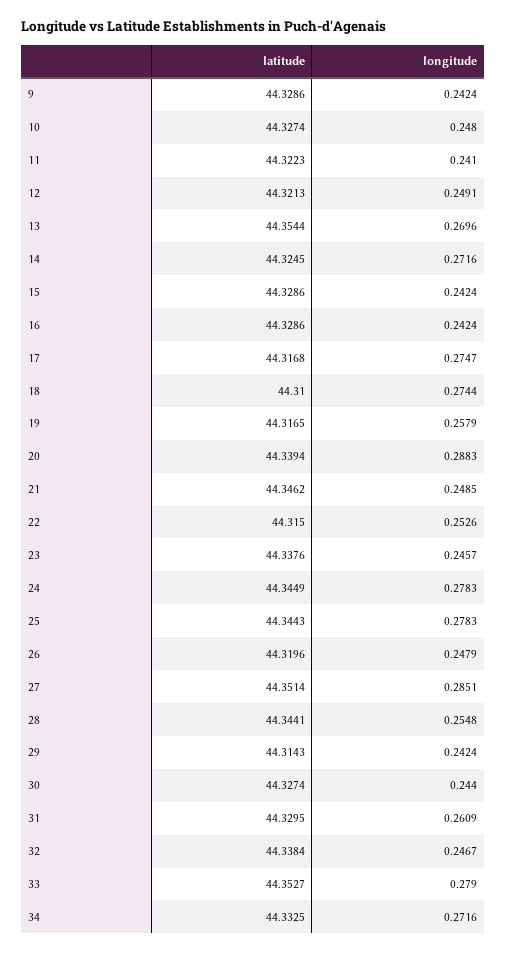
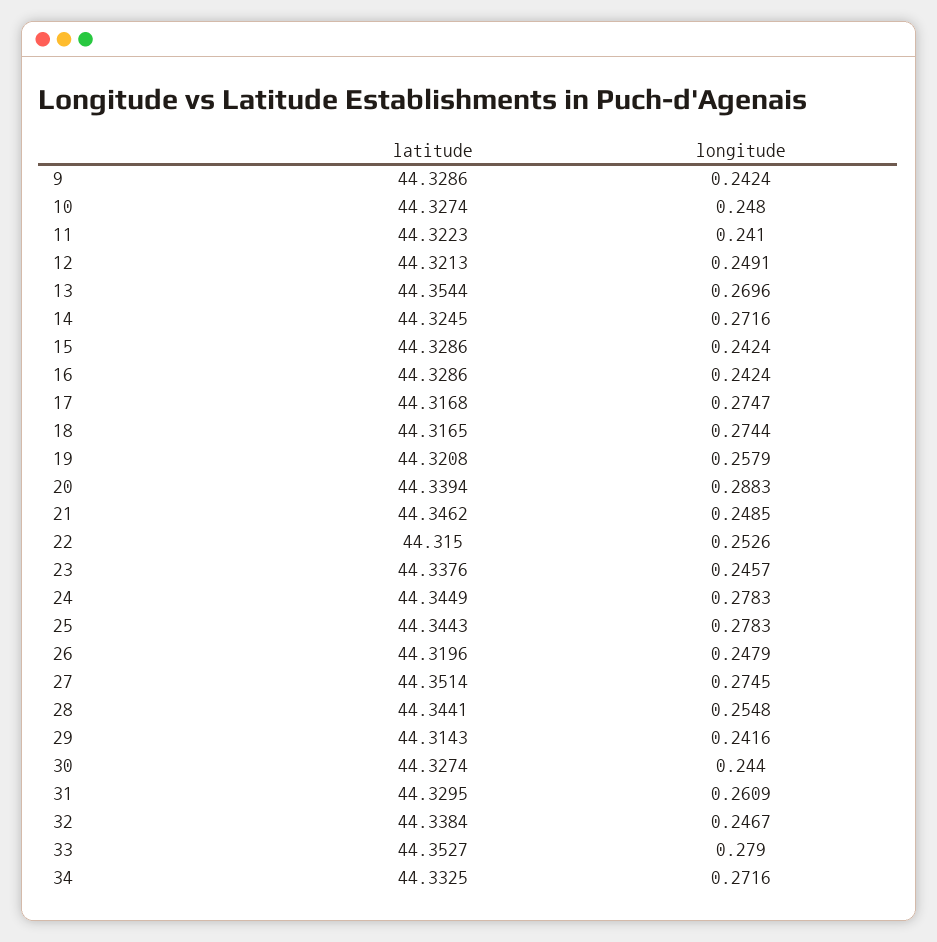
latitude, 18: 44.31 -> 44.3165
latitude, 19: 44.3165 -> 44.3208
longitude, 27: 0.2851 -> 0.2745
longitude, 29: 0.2424 -> 0.2416

